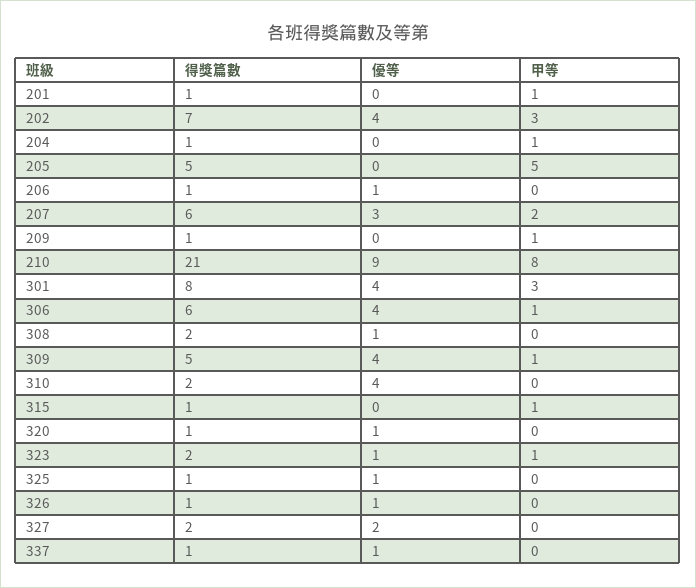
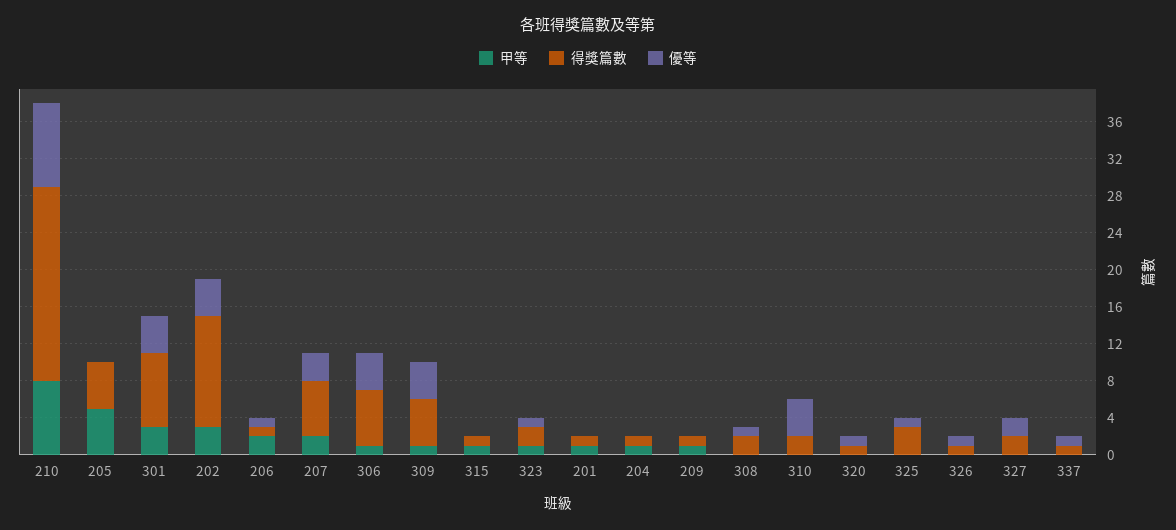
得獎篇數, 202: 7 -> 12
甲等, 206: 0 -> 2
得獎篇數, 325: 1 -> 3

